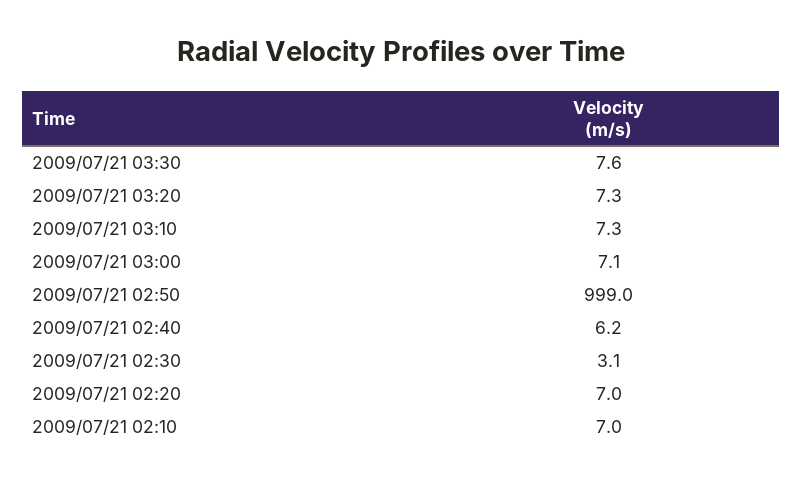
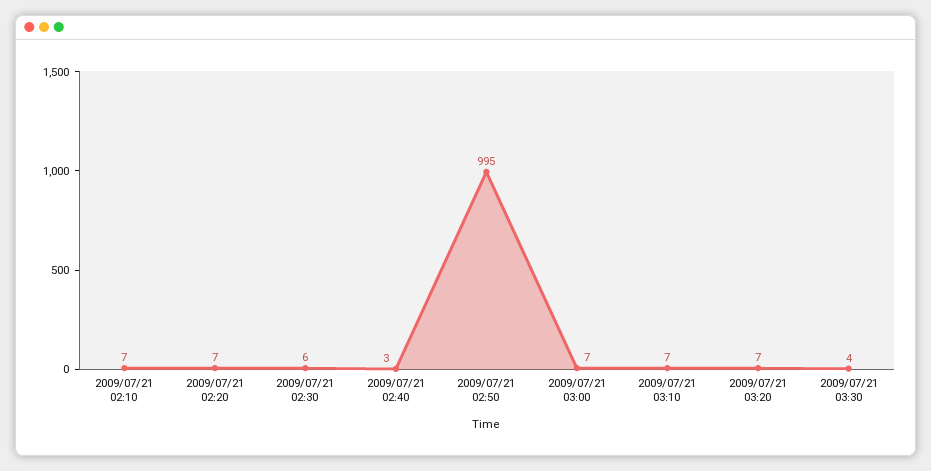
2009/07/21 03:30: 7.6 -> 4
2009/07/21 02:50: 999 -> 995
2009/07/21 02:40: 6.2 -> 3
2009/07/21 02:30: 3.1 -> 6

